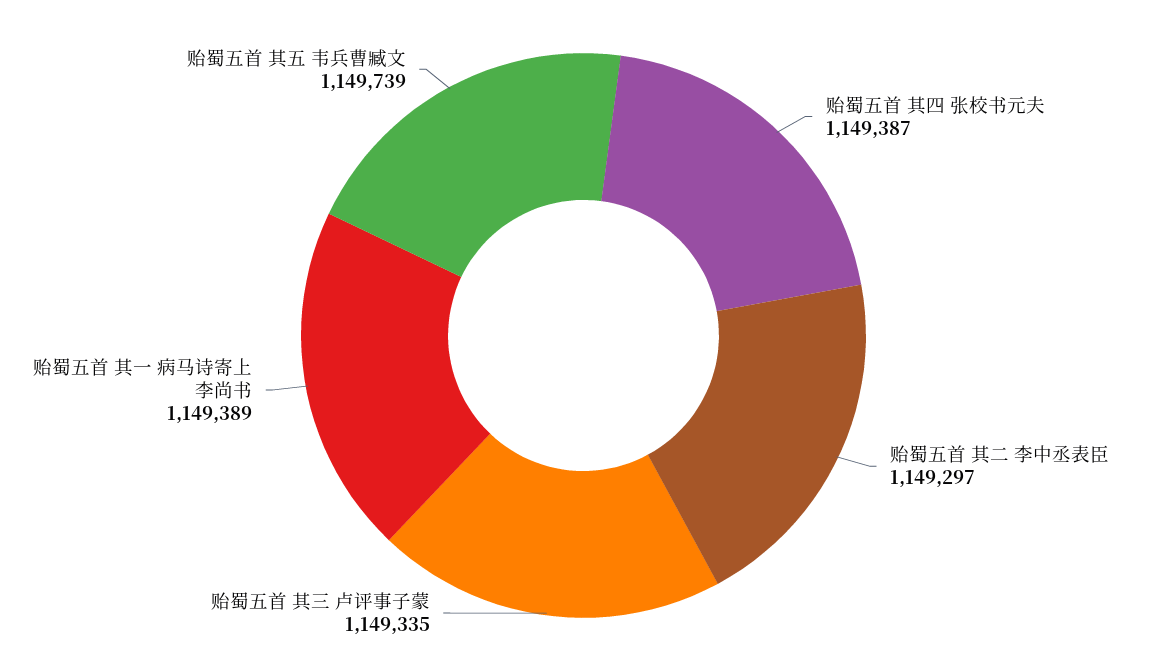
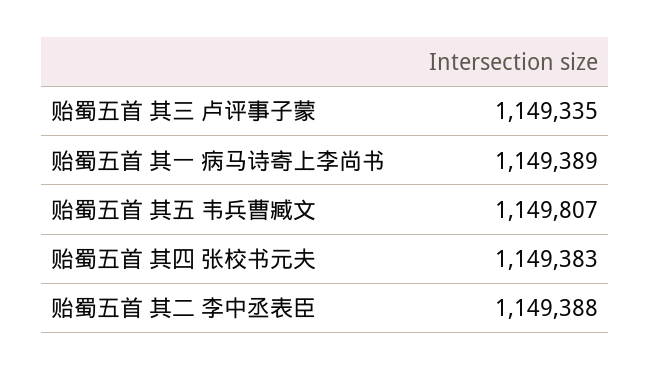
贻蜀五首 其四 张校书元夫: 1149387 -> 1149383
贻蜀五首 其二 李中丞表臣: 1149297 -> 1149388
贻蜀五首 其五 韦兵曹臧文: 1149739 -> 1149807

